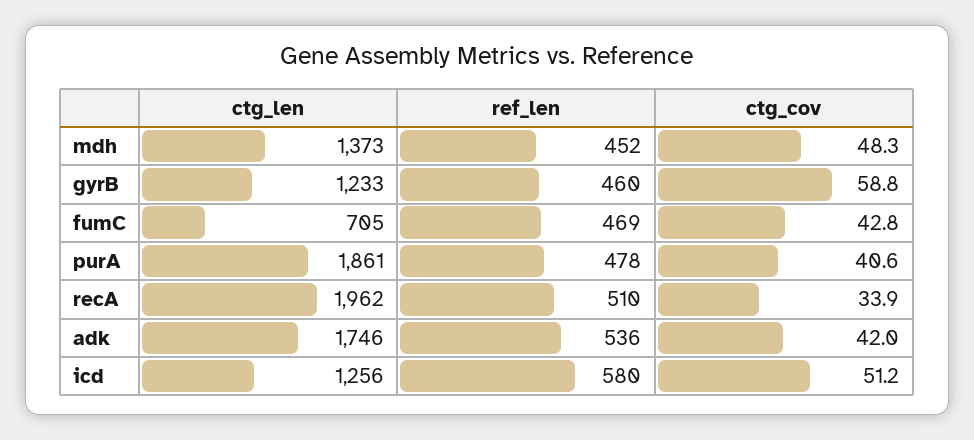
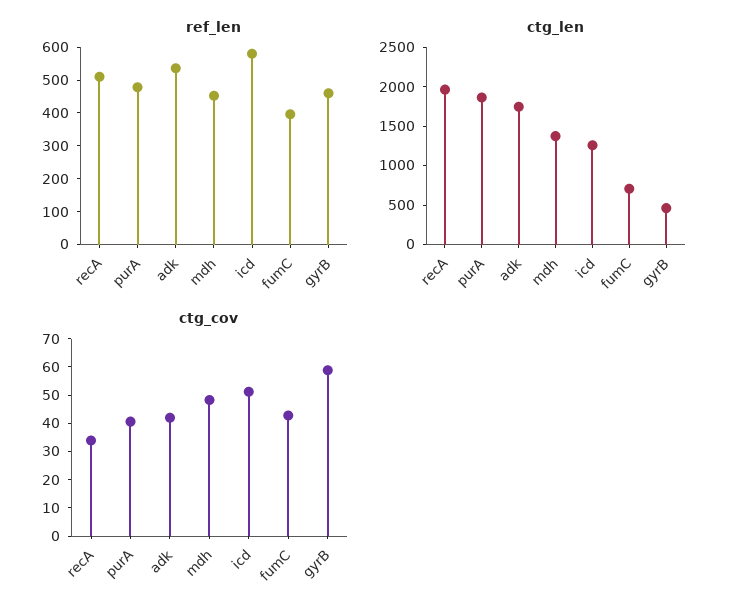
ctg_len, gyrB: 1233 -> 500
ref_len, fumC: 469 -> 400

